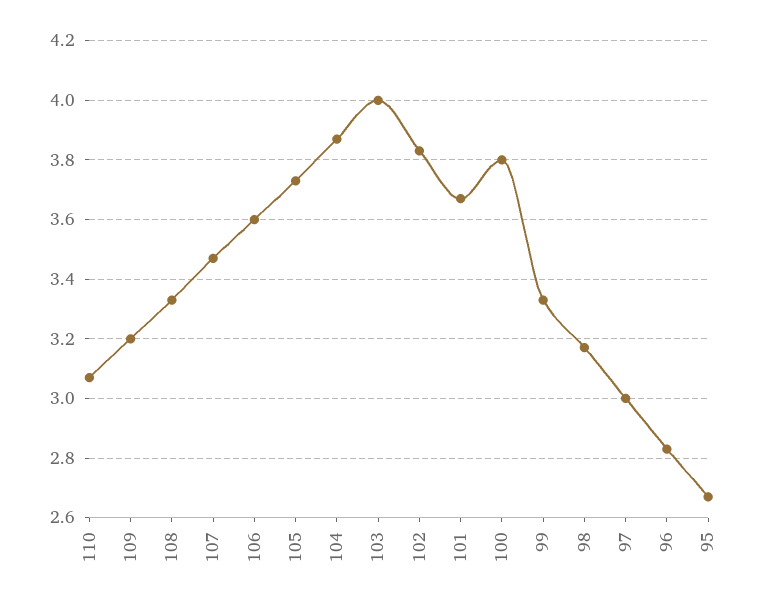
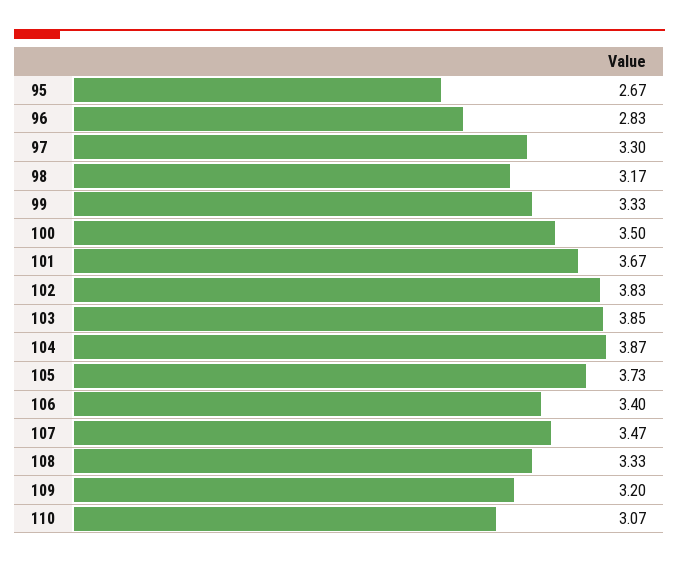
106: 3.6 -> 3.4
103: 4 -> 3.85
100: 3.8 -> 3.5
97: 3 -> 3.3

